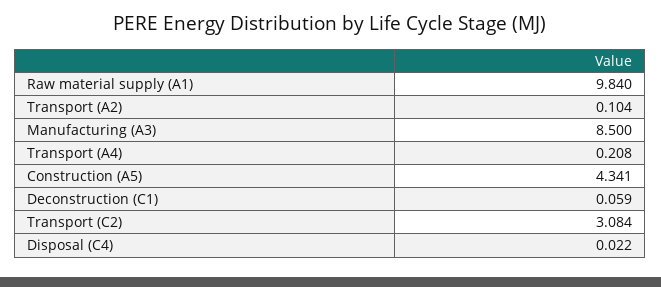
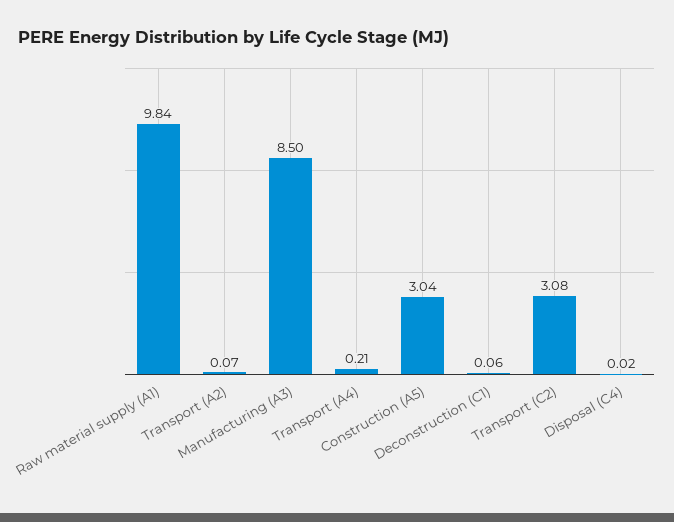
Transport (A2): 0.104 -> 0.07
Construction (A5): 4.341 -> 3.04

